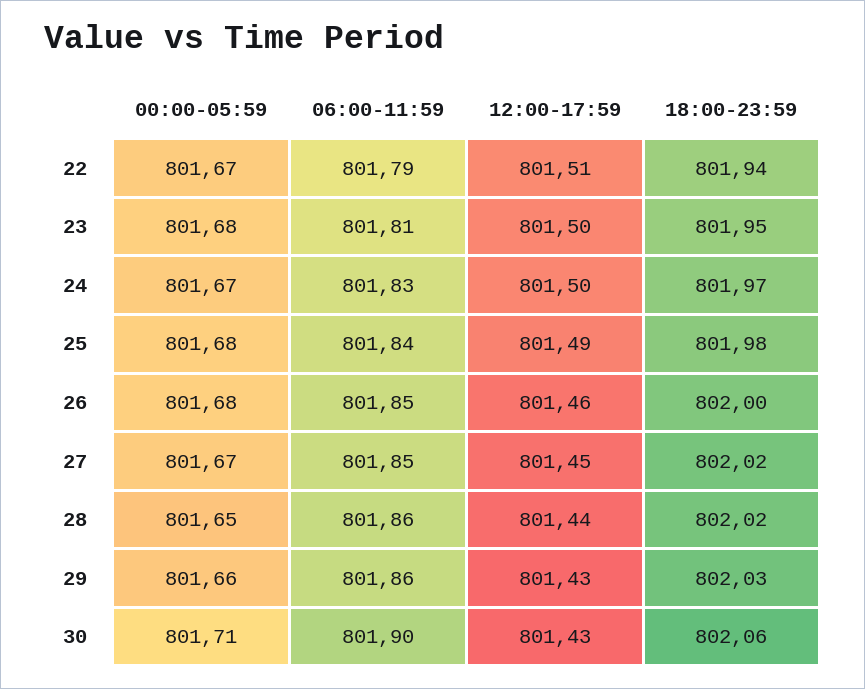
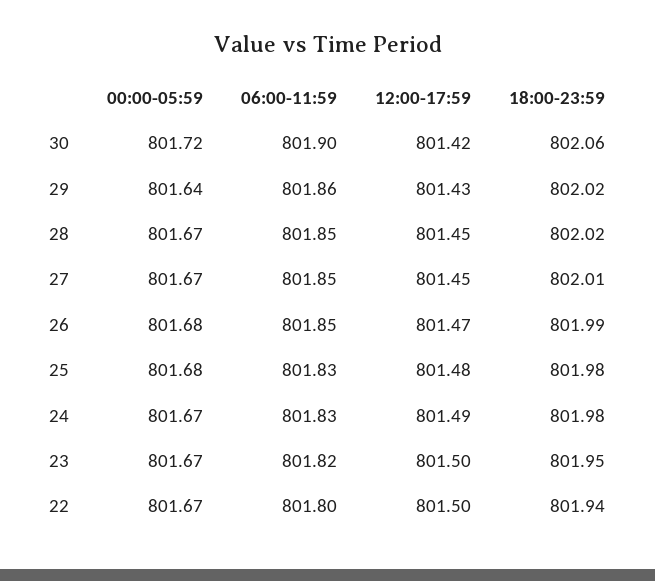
06:00-11:59, 22: 801.79 -> 801.8
12:00-17:59, 22: 801.51 -> 801.5
00:00-05:59, 23: 801.68 -> 801.67
06:00-11:59, 23: 801.81 -> 801.82
12:00-17:59, 24: 801.5 -> 801.49
18:00-23:59, 24: 801.97 -> 801.98
06:00-11:59, 25: 801.84 -> 801.83
12:00-17:59, 25: 801.49 -> 801.48
12:00-17:59, 26: 801.46 -> 801.47
18:00-23:59, 26: 802 -> 801.99
18:00-23:59, 27: 802.02 -> 802.01
00:00-05:59, 28: 801.65 -> 801.67
06:00-11:59, 28: 801.86 -> 801.85
12:00-17:59, 28: 801.44 -> 801.45
00:00-05:59, 29: 801.66 -> 801.64
18:00-23:59, 29: 802.03 -> 802.02
00:00-05:59, 30: 801.71 -> 801.72
12:00-17:59, 30: 801.43 -> 801.42

